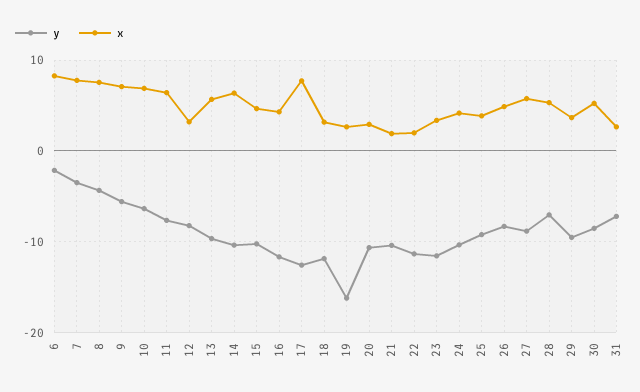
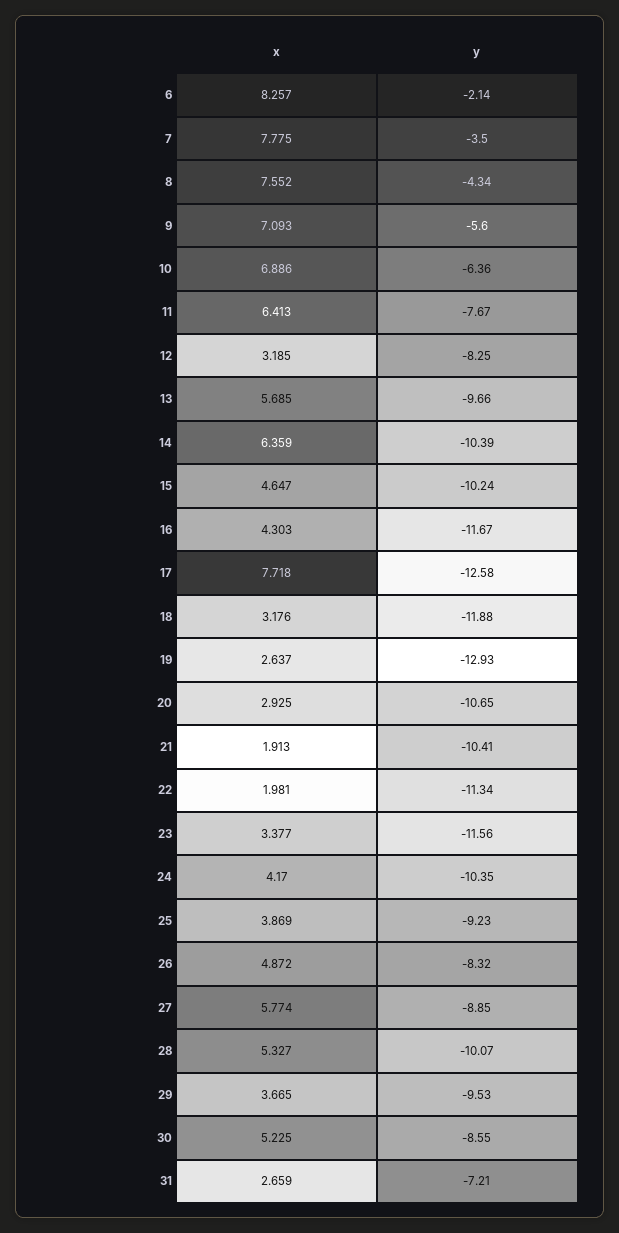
y, 19: -16 -> -12.93
y, 28: -7 -> -10.07

